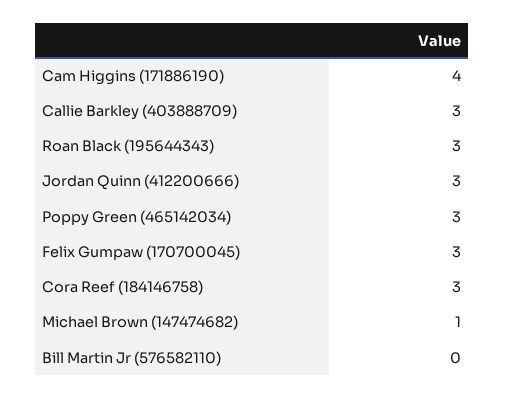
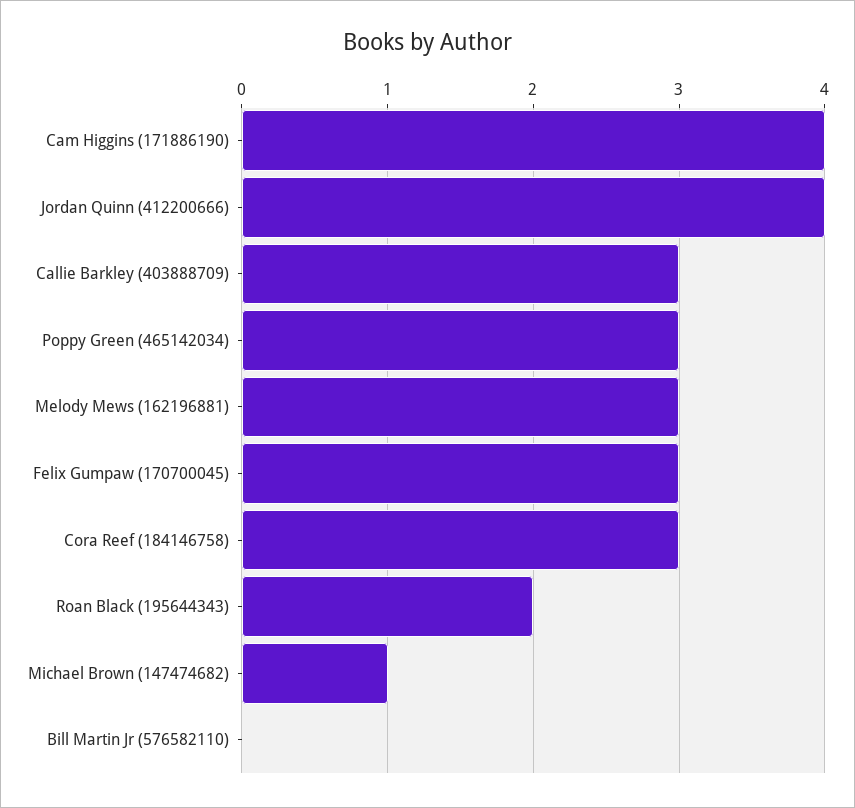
Roan Black (195644343): 3 -> 2
Jordan Quinn (412200666): 3 -> 4
Melody Mews (162196881): none -> 3

